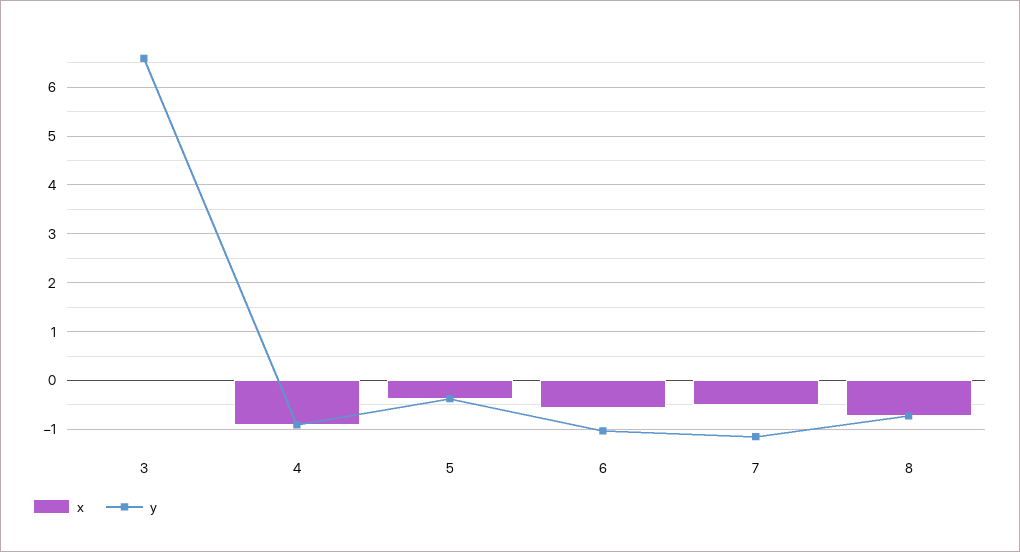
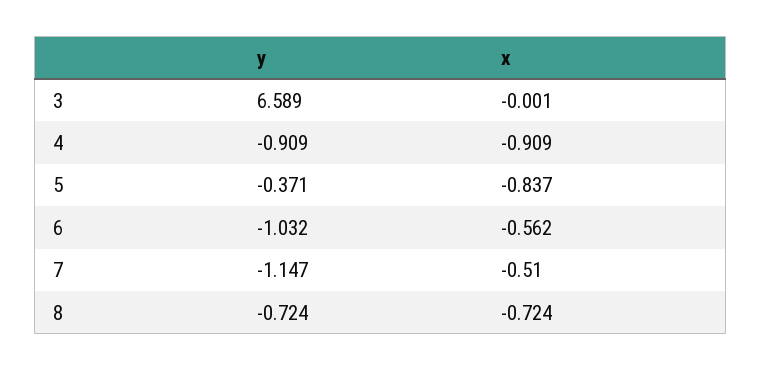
x, 5: -0.4 -> -0.837

